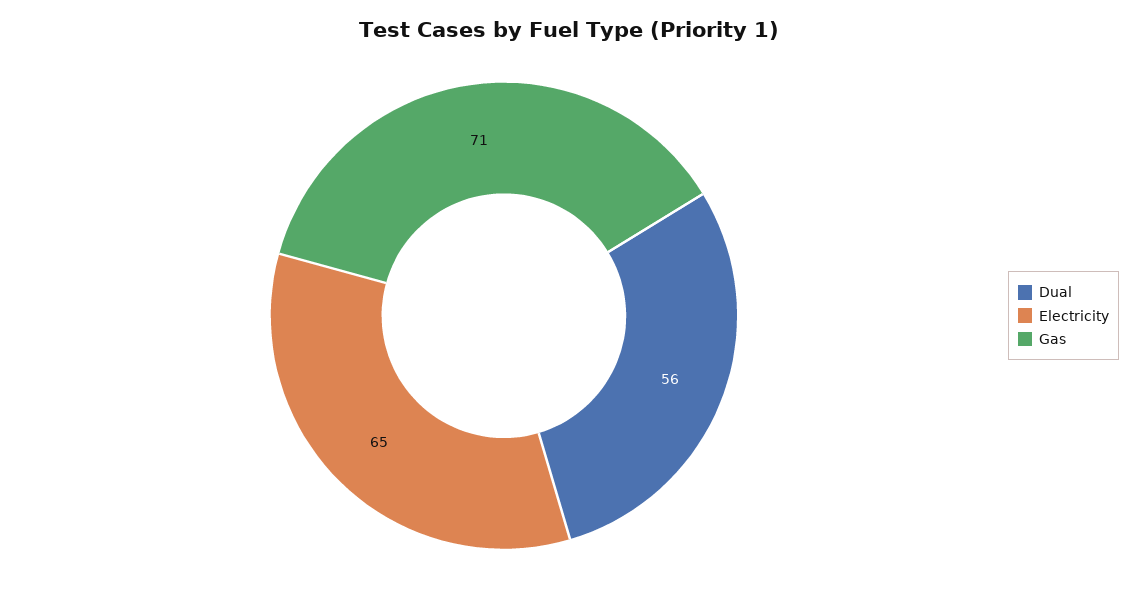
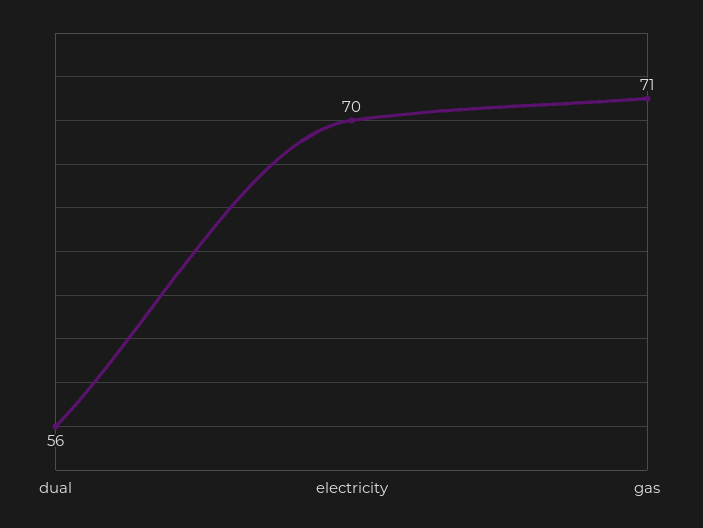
Electricity: 65 -> 70

